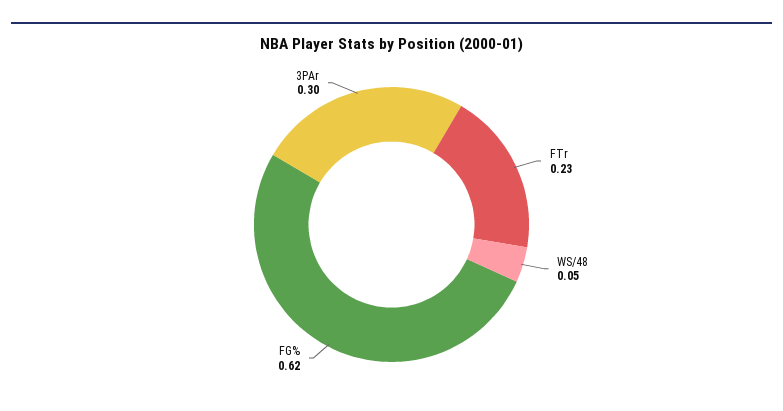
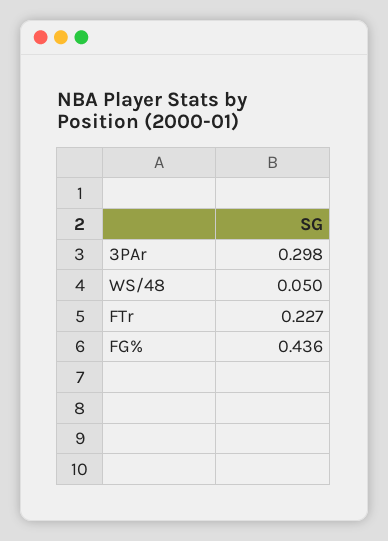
FG%: 0.62 -> 0.436

